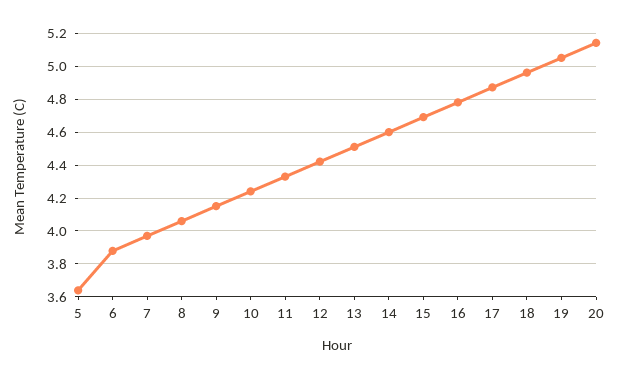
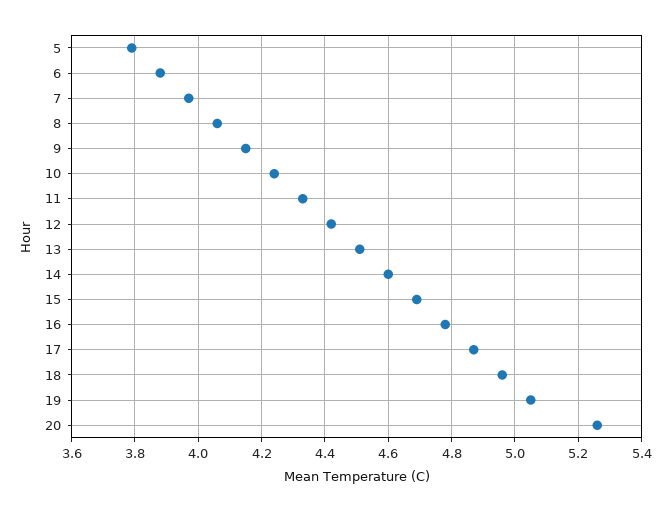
5: 3.65 -> 3.8
20: 5.15 -> 5.25

